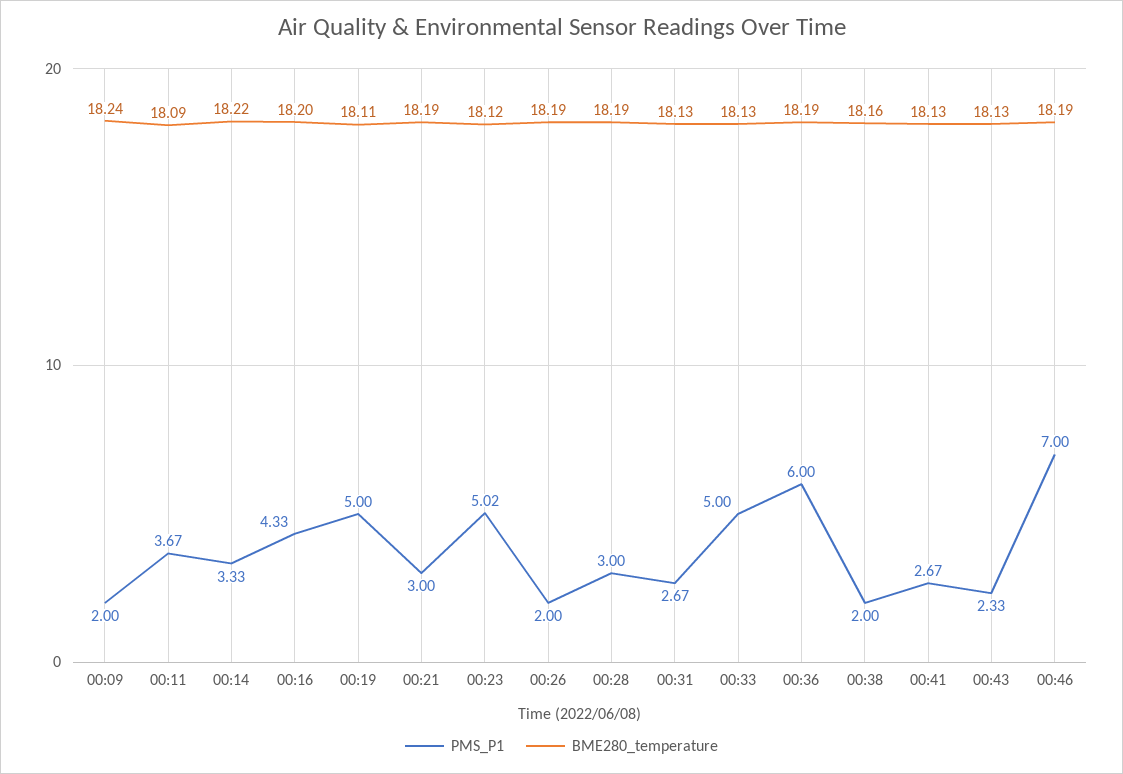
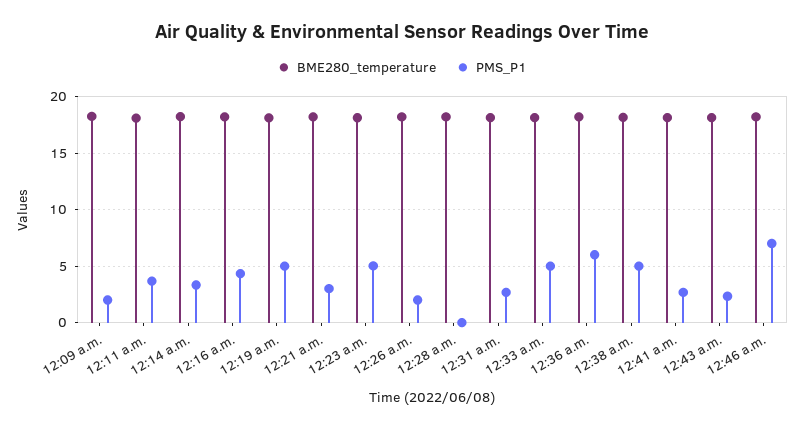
PMS_P1, 00:28: 3 -> 0
PMS_P1, 00:38: 2 -> 5

